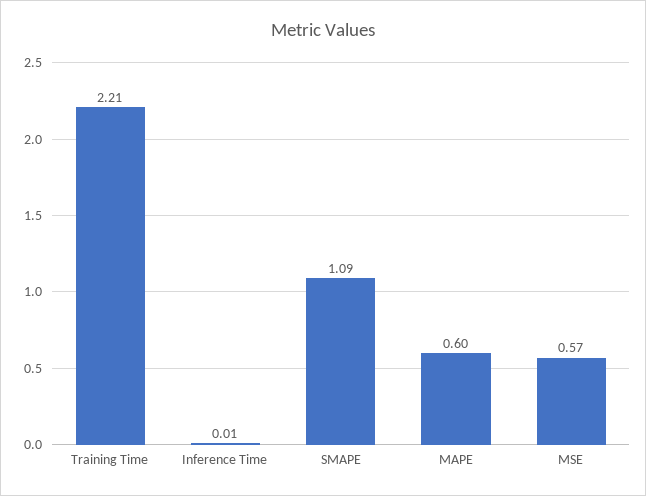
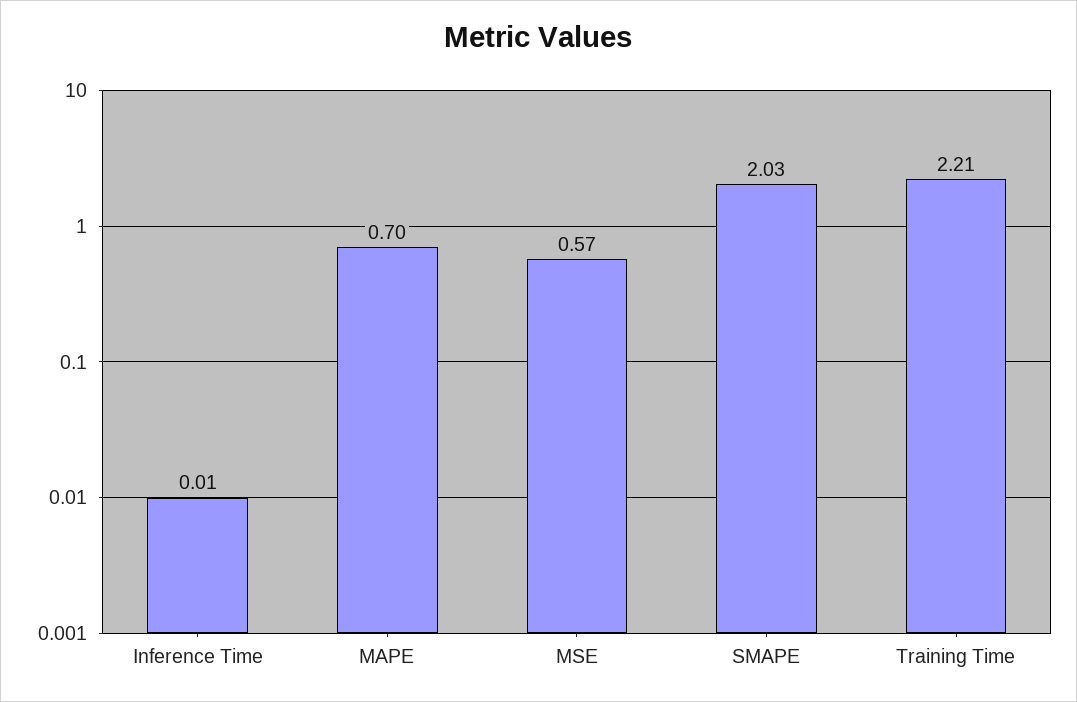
SMAPE: 1.09 -> 2.03
MAPE: 0.6 -> 0.7

